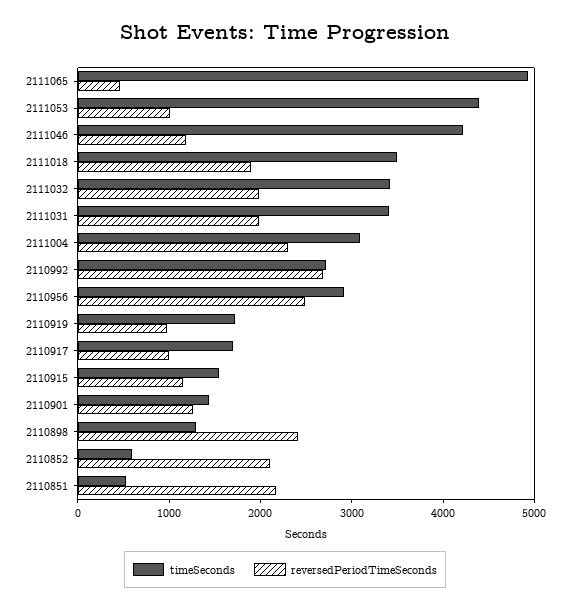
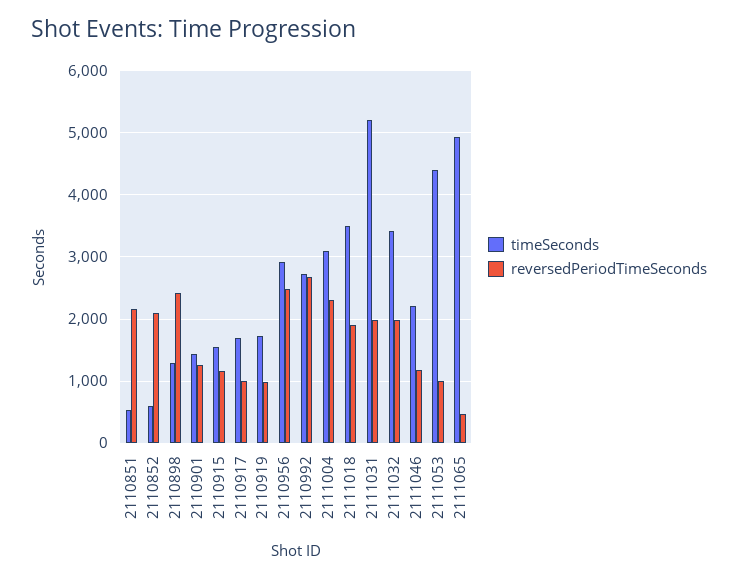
timeSeconds, 2111046: 4200 -> 2200
timeSeconds, 2111031: 3400 -> 5200

